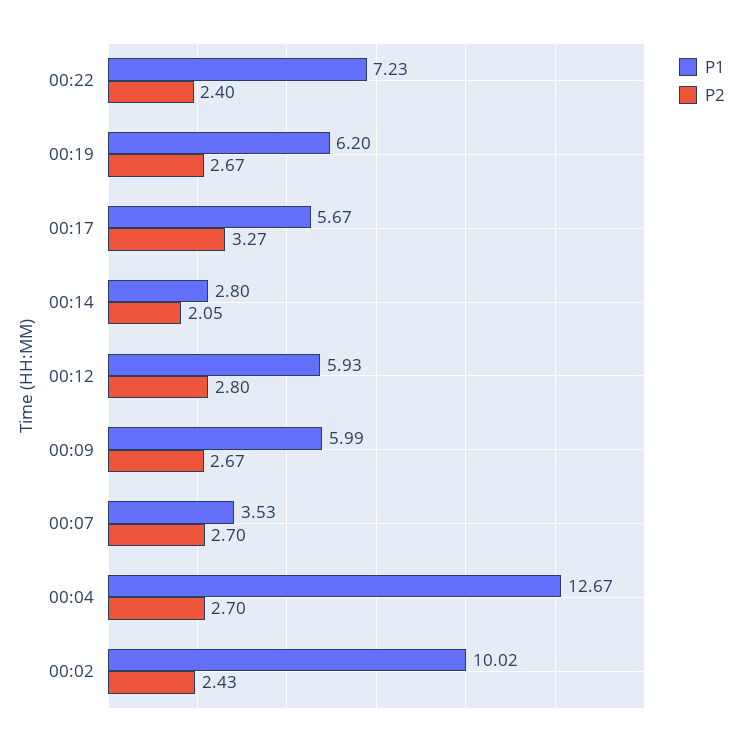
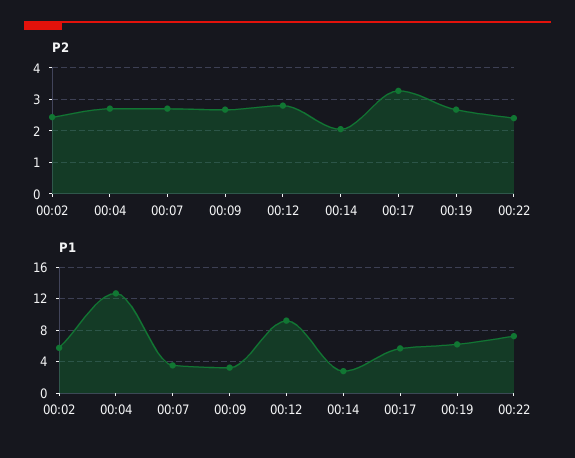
P1, 00:12: 5.93 -> 9
P1, 00:09: 5.99 -> 3
P1, 00:02: 10.02 -> 6

